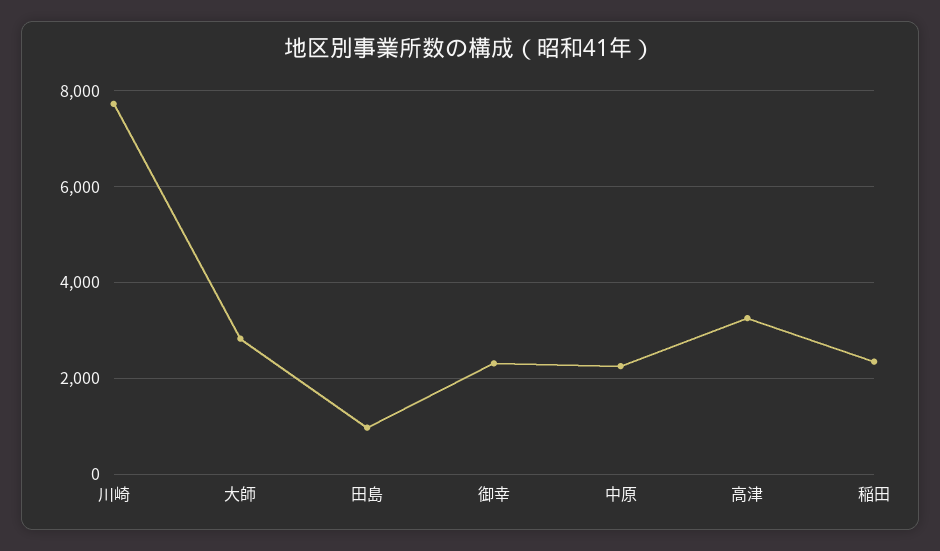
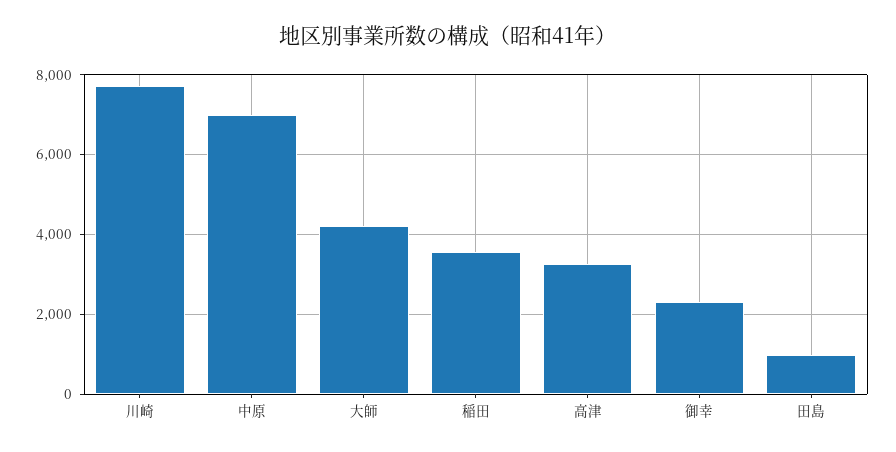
大師: 2800 -> 4200
中原: 2200 -> 7000
稲田: 2400 -> 3600

